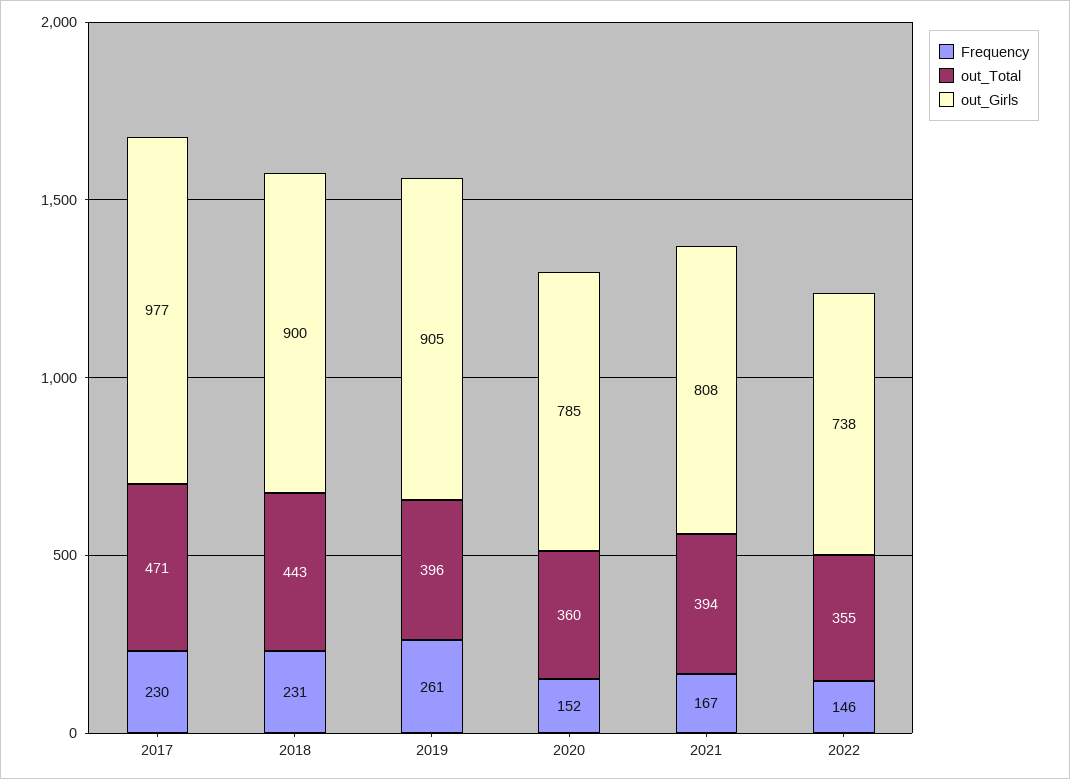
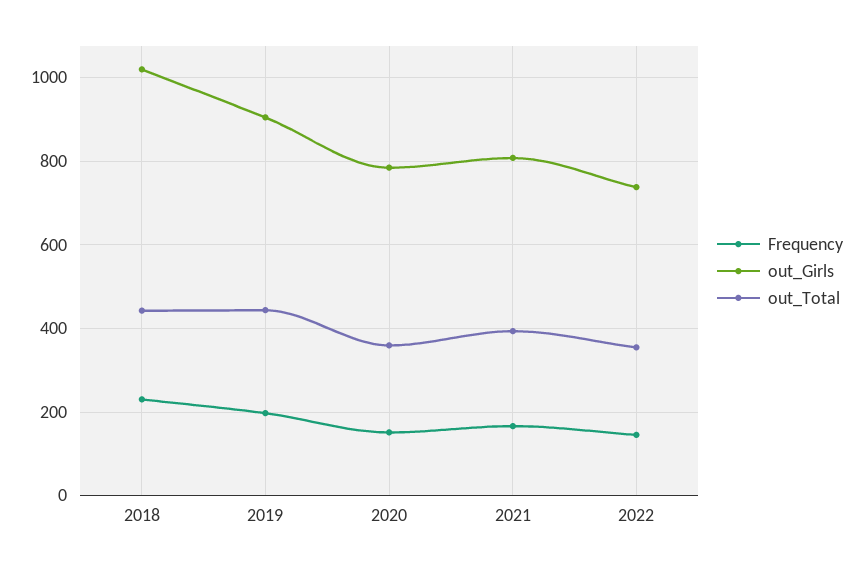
Frequency, 2017: 230 -> none
out_Total, 2017: 471 -> none
out_Girls, 2017: 977 -> none
out_Girls, 2018: 900 -> 1020
Frequency, 2019: 261 -> 200
out_Total, 2019: 396 -> 440

